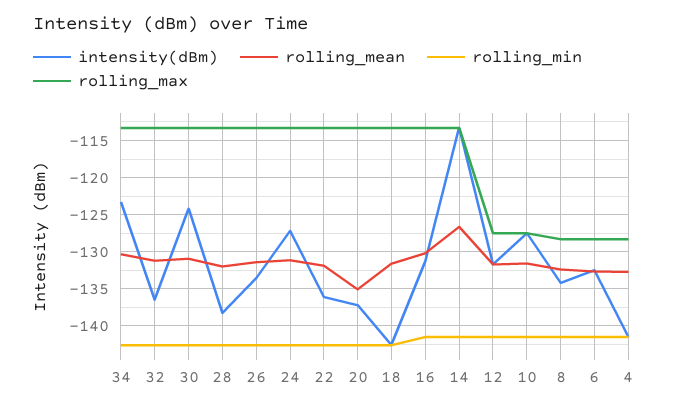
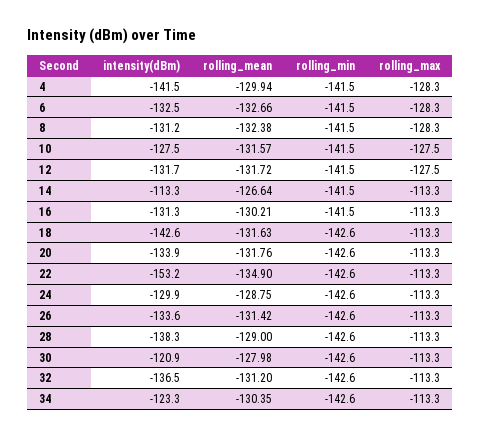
intensity(dBm), 30: -124 -> -120.9
rolling_mean, 30: -131 -> -127.98
rolling_mean, 28: -132 -> -129
intensity(dBm), 24: -127 -> -129.9
rolling_mean, 24: -131 -> -128.75
intensity(dBm), 22: -136 -> -153.2
rolling_mean, 22: -132 -> -134.9
intensity(dBm), 20: -137 -> -133.9
rolling_mean, 20: -135 -> -131.76
intensity(dBm), 8: -134 -> -131.2
rolling_mean, 4: -133 -> -129.94

